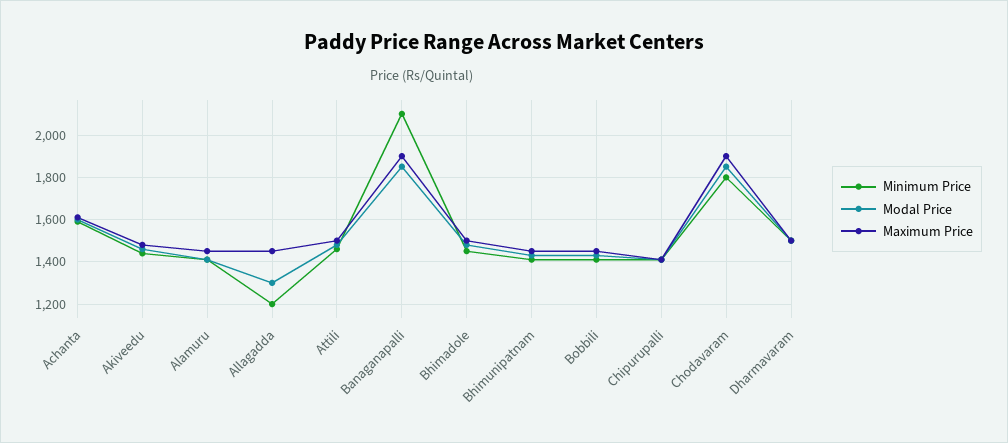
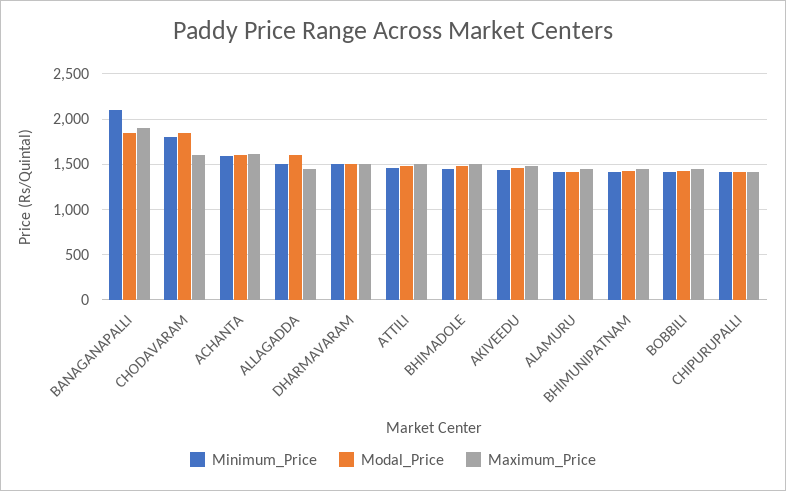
Minimum Price, Allagadda: 1200 -> 1500
Modal Price, Allagadda: 1300 -> 1600
Maximum Price, Chodavaram: 1900 -> 1600

